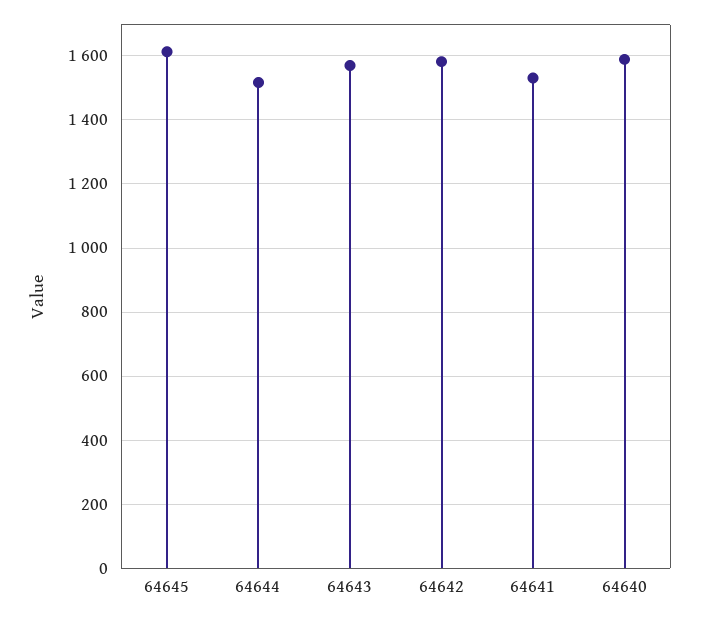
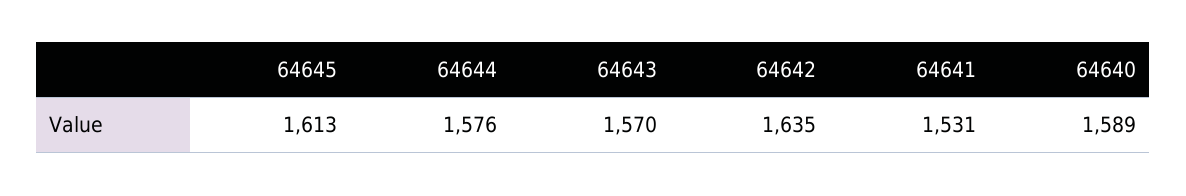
64644: 1520 -> 1576
64642: 1580 -> 1635

